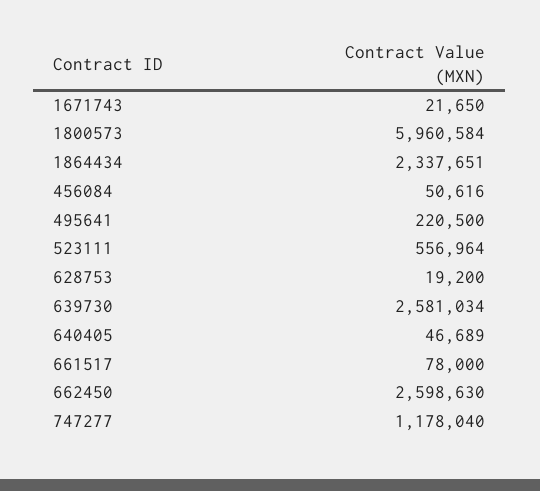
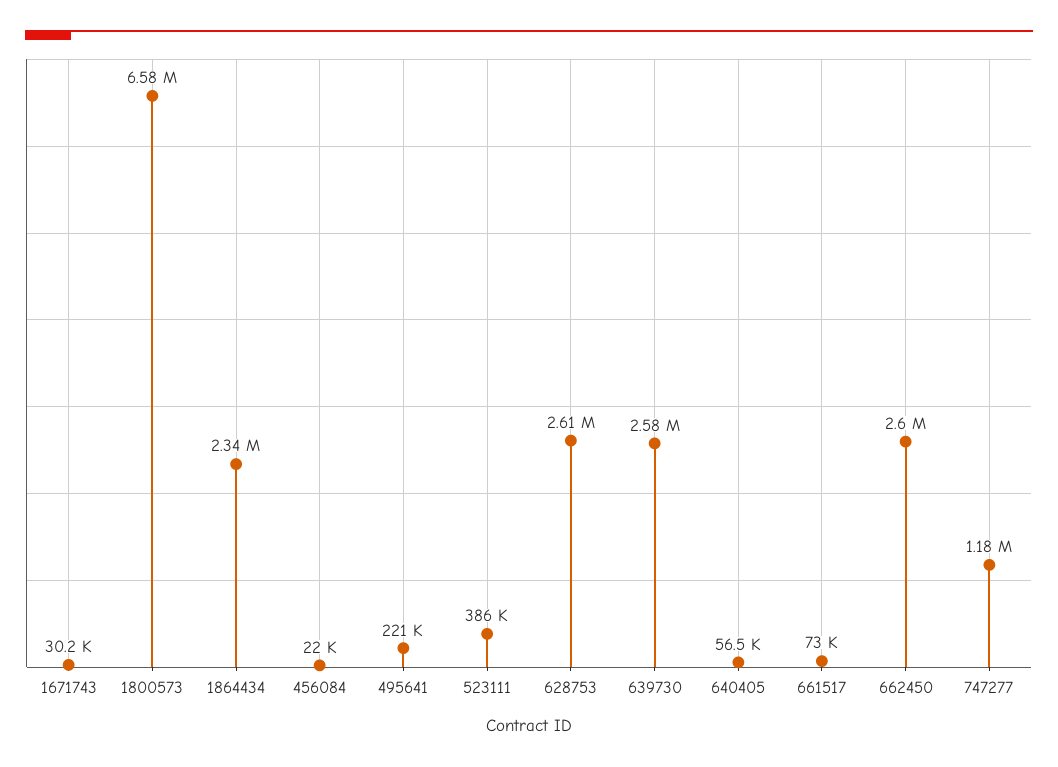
1671743: 21650 -> 30200
1800573: 5960584 -> 6580000
456084: 50616 -> 22000
523111: 556964 -> 386000
628753: 19200 -> 2610000
640405: 46689 -> 56500
661517: 78000 -> 73000

